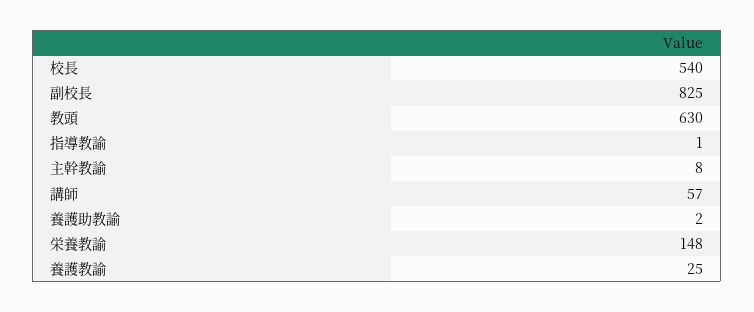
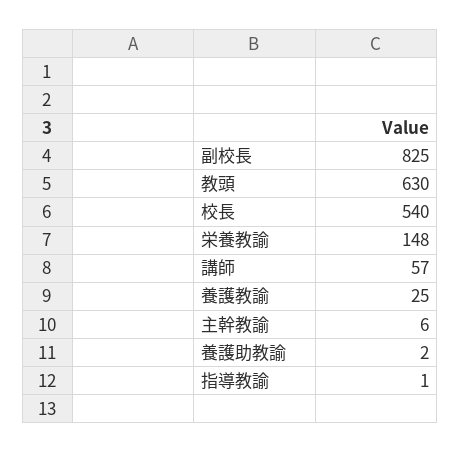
主幹教諭: 8 -> 6

